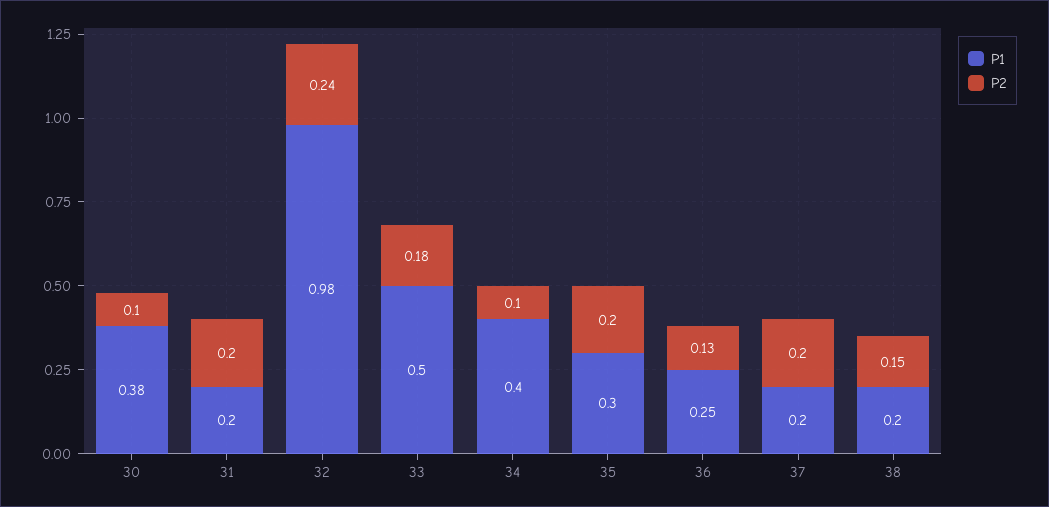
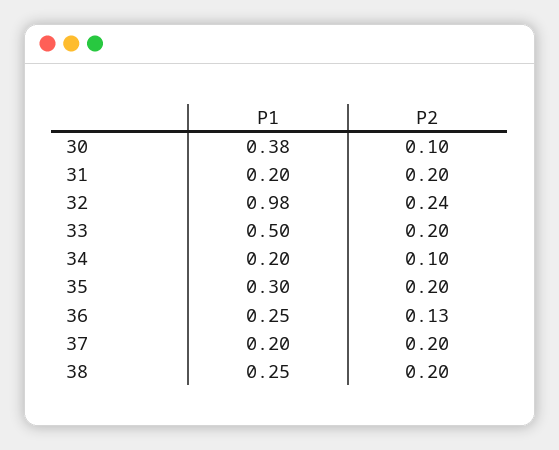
P2, 33: 0.18 -> 0.2
P1, 34: 0.4 -> 0.2
P1, 38: 0.2 -> 0.25
P2, 38: 0.15 -> 0.2

